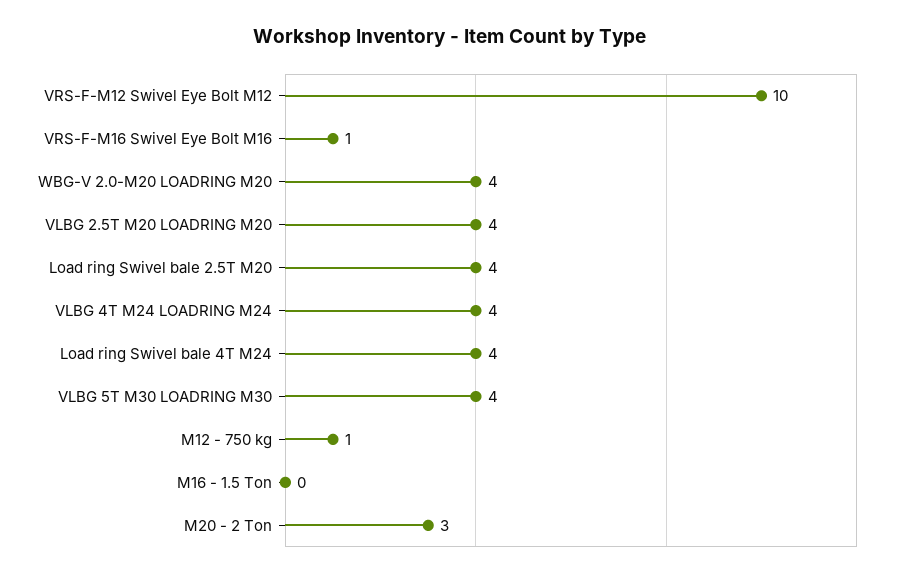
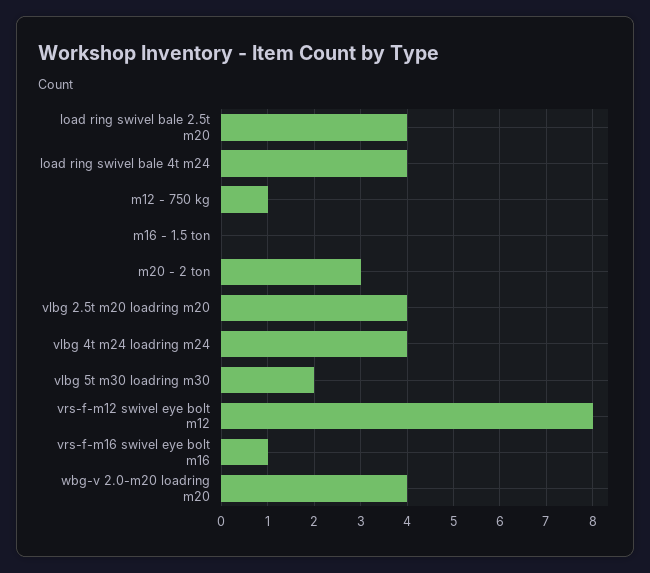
VRS-F-M12 Swivel Eye Bolt M12: 10 -> 8
VLBG 5T M30 LOADRING M30: 4 -> 2

